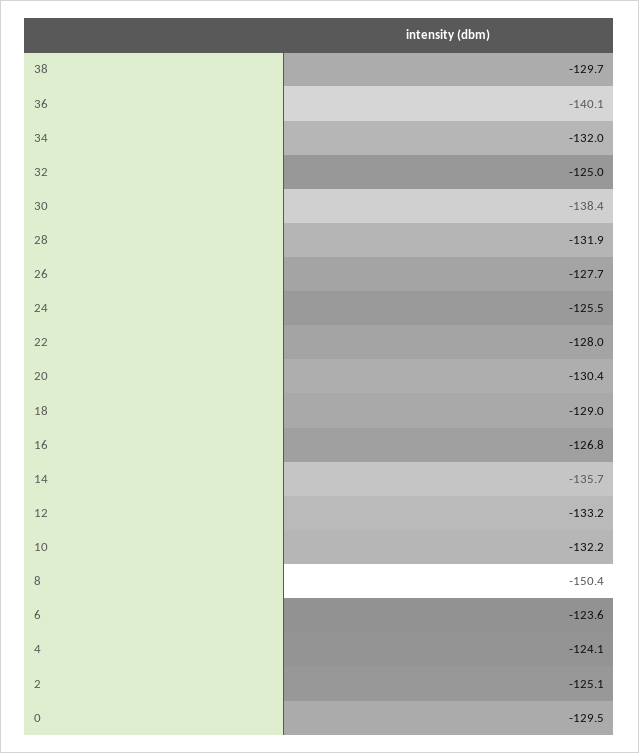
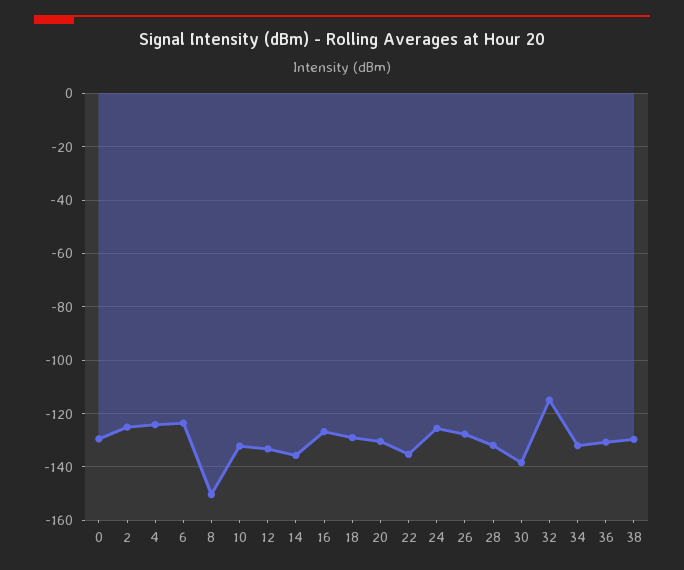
36: -140.1 -> -130
32: -125 -> -115
22: -128 -> -135

